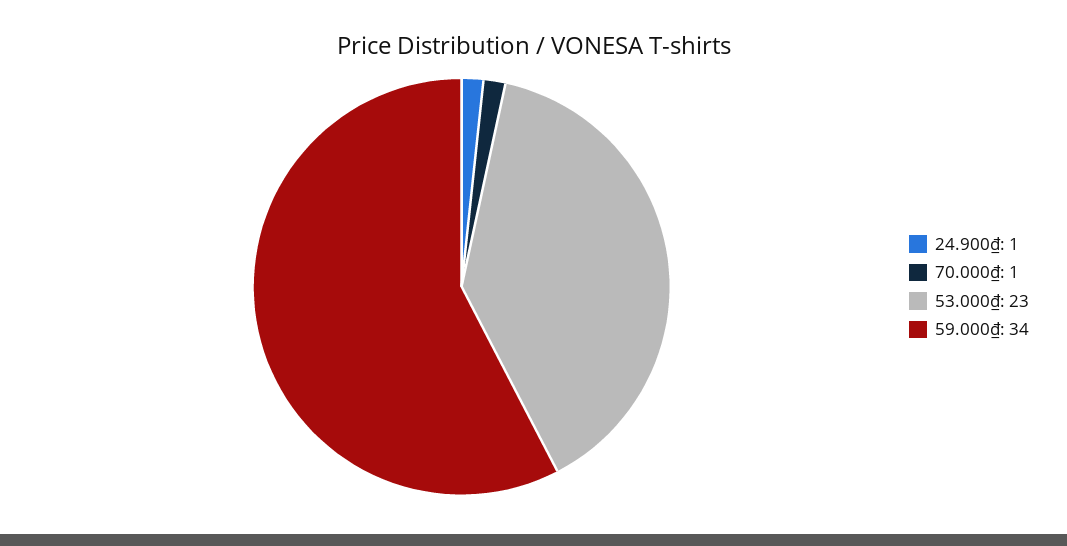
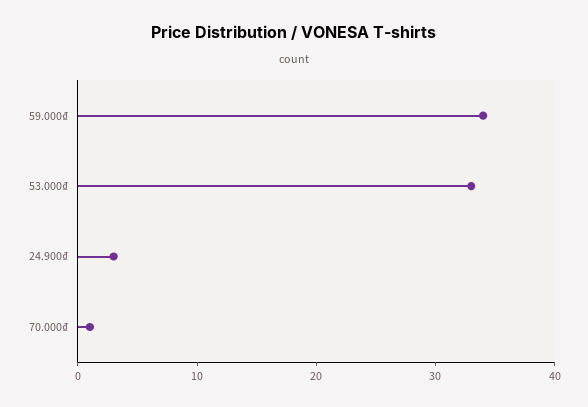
24.900₫: 1 -> 3
53.000₫: 23 -> 33

